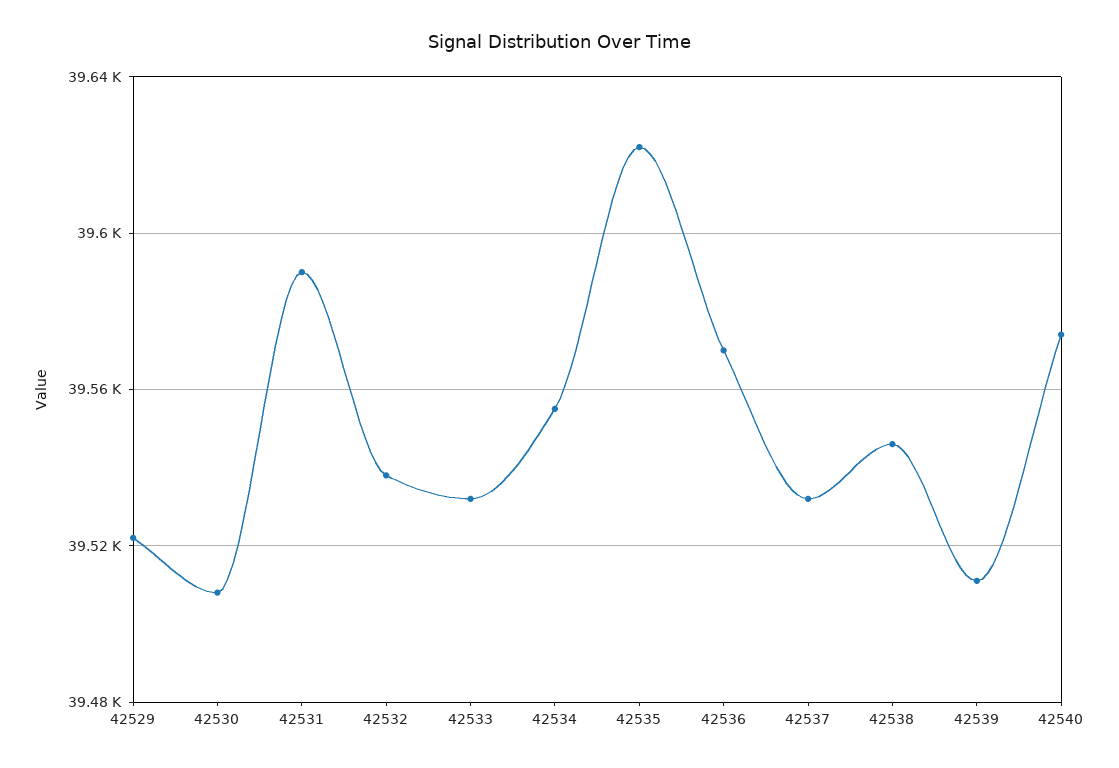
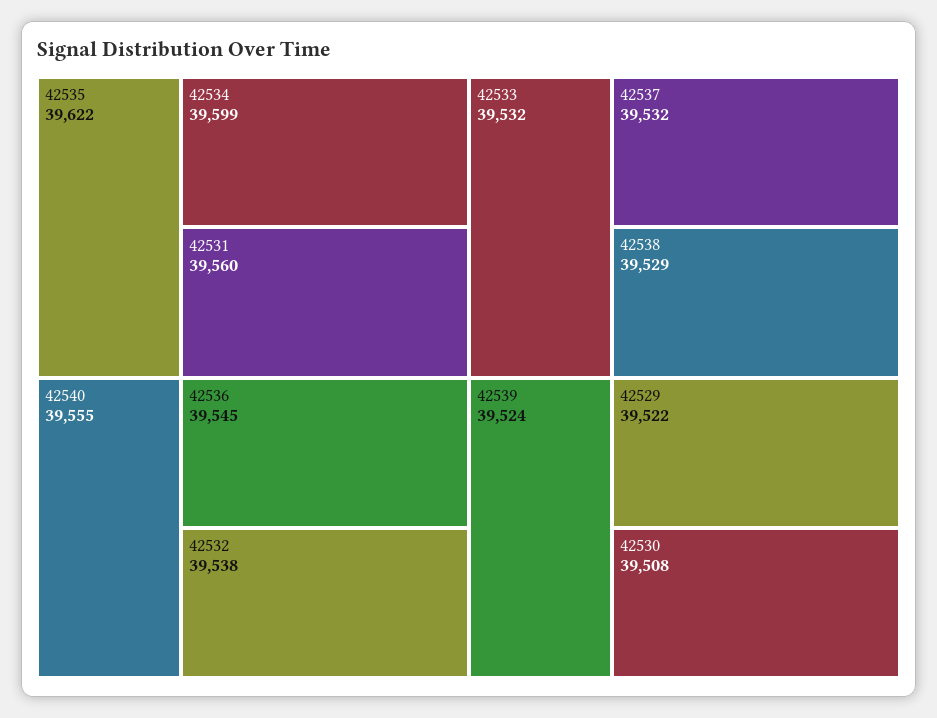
42531: 39590 -> 39560
42534: 39555 -> 39599
42536: 39570 -> 39545
42538: 39545 -> 39529
42539: 39510 -> 39524
42540: 39575 -> 39555

